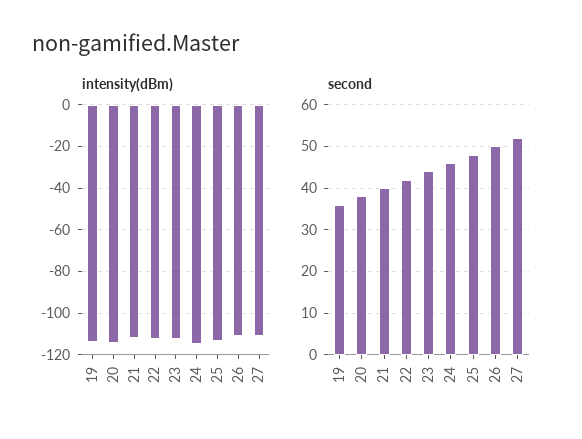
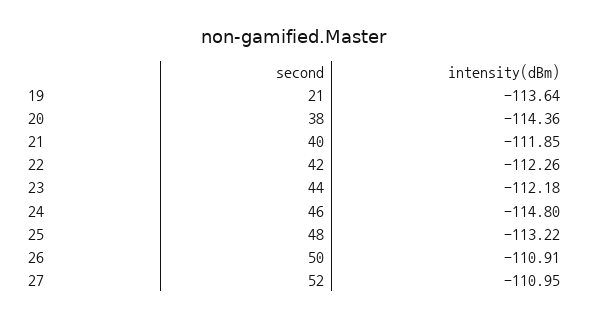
second, 19: 35 -> 21

